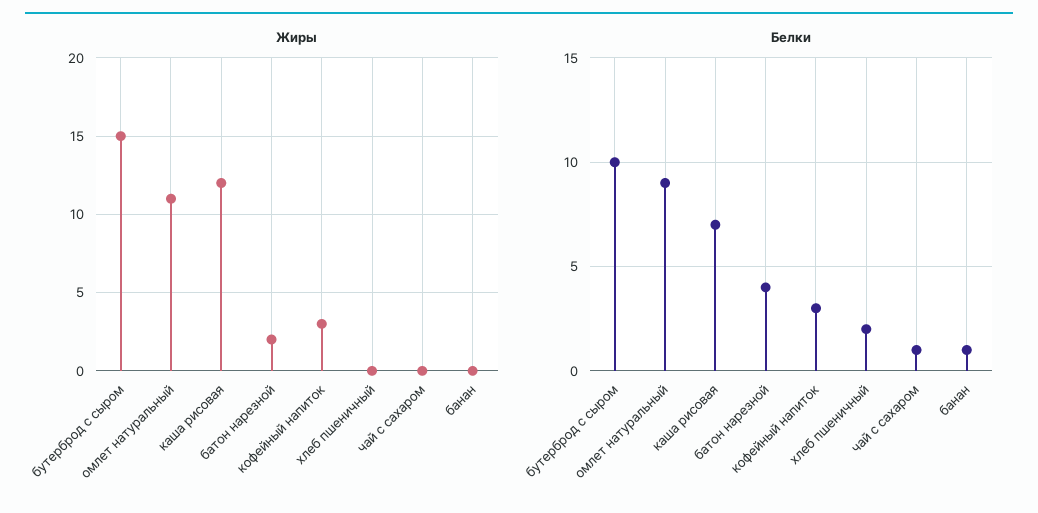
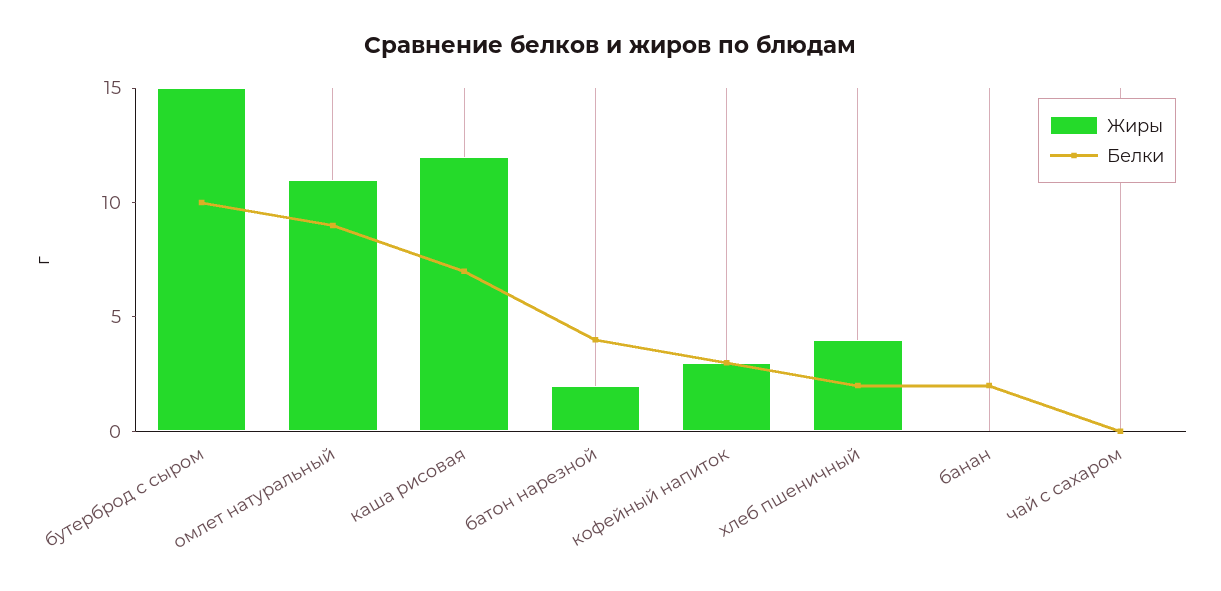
Жиры, хлеб пшеничный: 0 -> 4
Белки, чай с сахаром: 1 -> 0
Белки, банан: 1 -> 2

